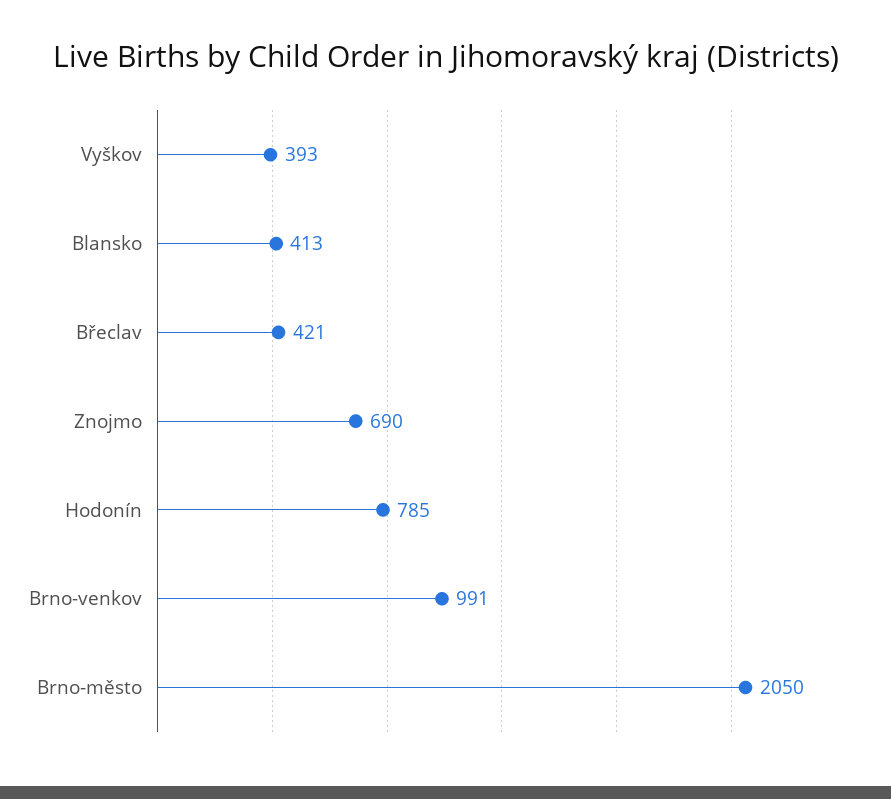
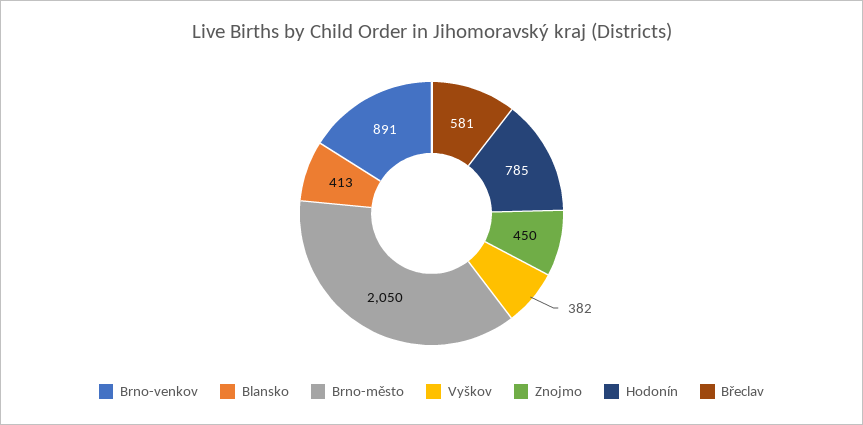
Vyškov: 393 -> 382
Břeclav: 421 -> 581
Znojmo: 690 -> 450
Brno-venkov: 991 -> 891

